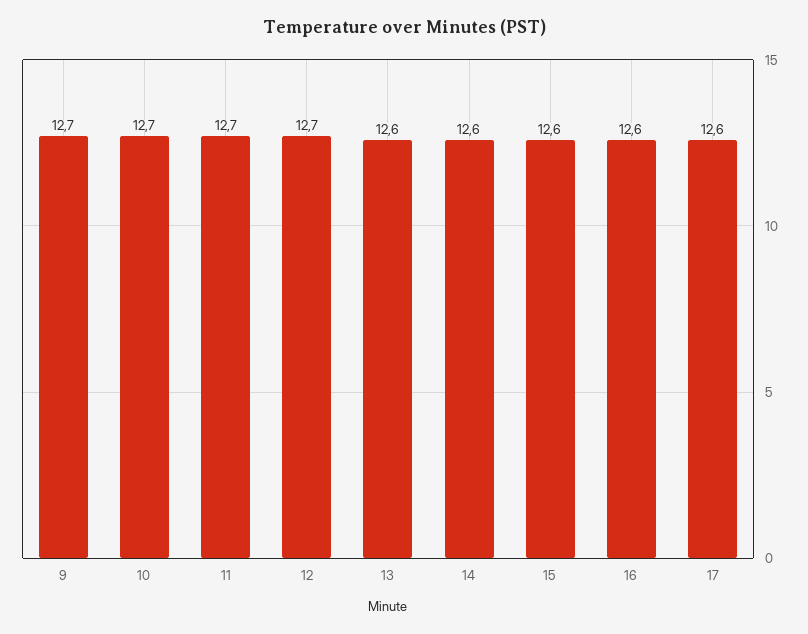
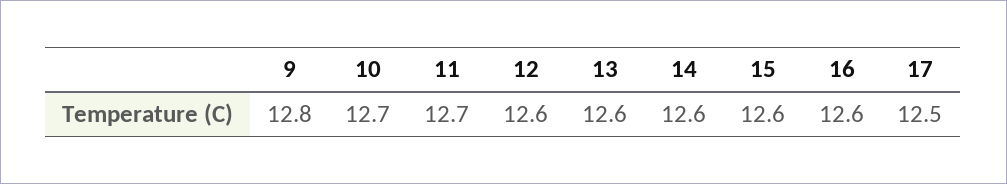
9: 12.7 -> 12.8
12: 12.7 -> 12.6
17: 12.6 -> 12.5

